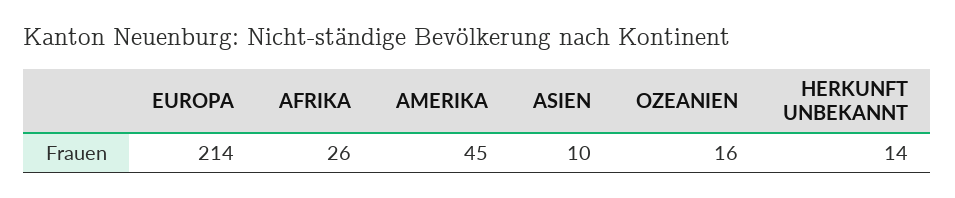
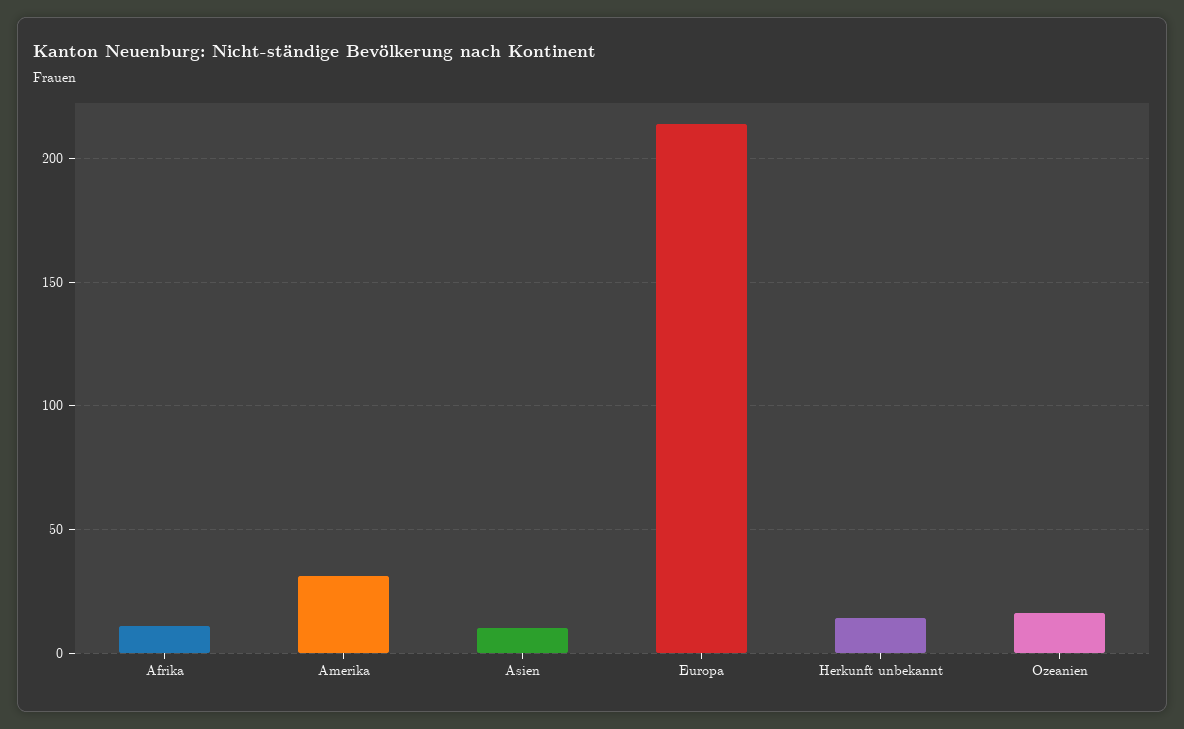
AFRIKA: 26 -> 10
AMERIKA: 45 -> 30

